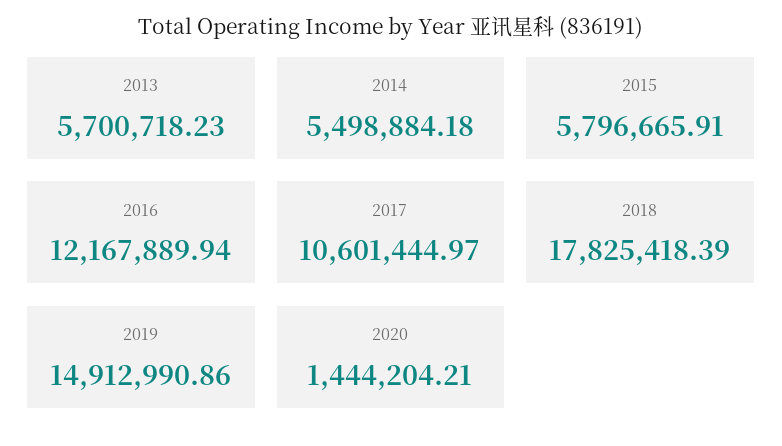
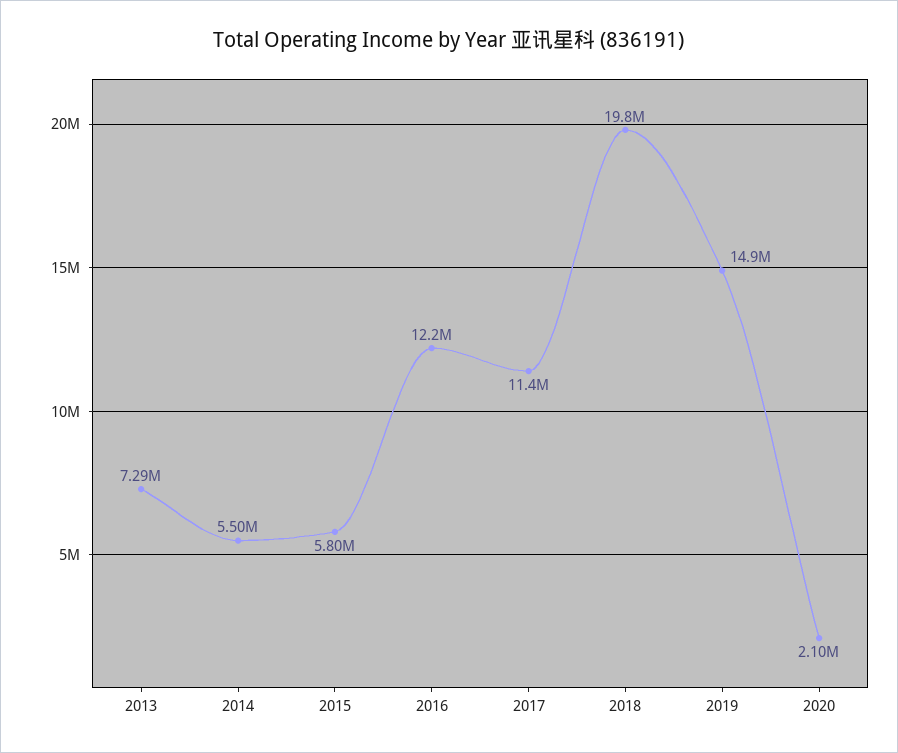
2013: 5700718.23 -> 7290000
2017: 10601444.97 -> 11400000
2018: 17825418.39 -> 19800000
2020: 1444204.21 -> 2100000

